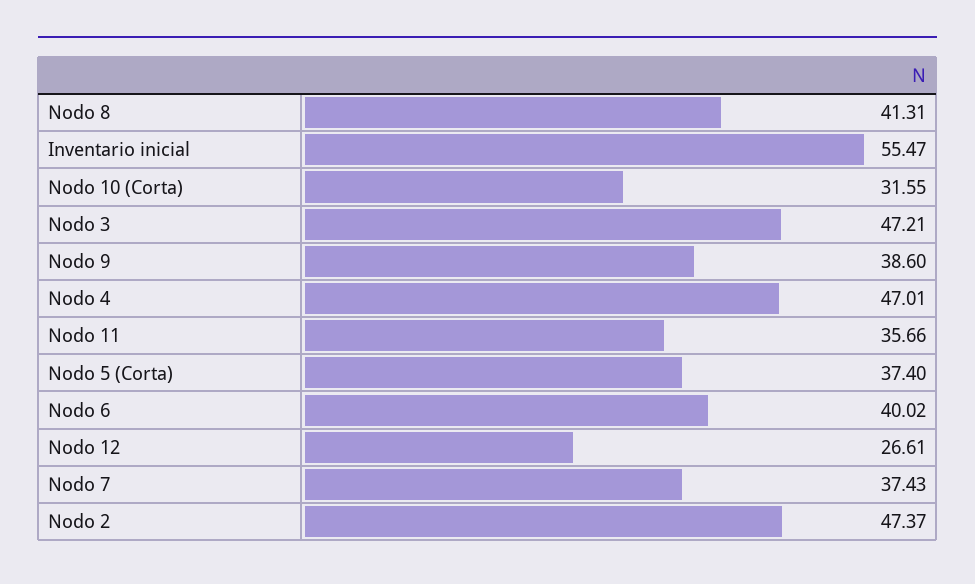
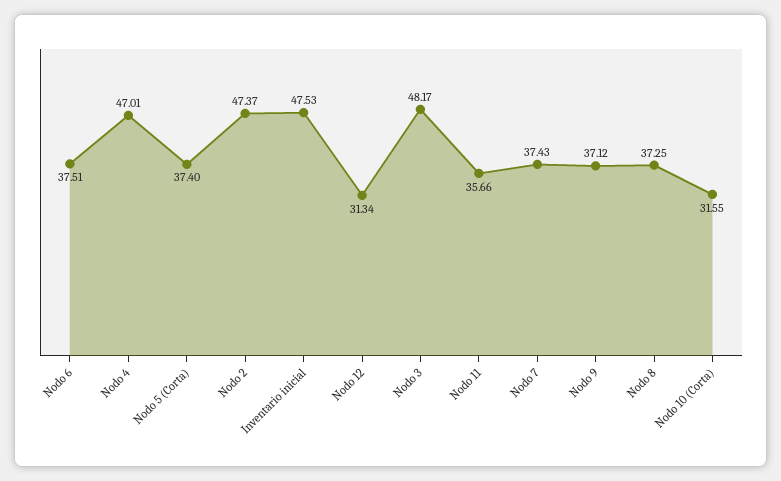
Nodo 8: 41.31 -> 37.25
Inventario inicial: 55.47 -> 47.53
Nodo 3: 47.21 -> 48.17
Nodo 9: 38.6 -> 37.12
Nodo 6: 40.02 -> 37.51
Nodo 12: 26.61 -> 31.34

